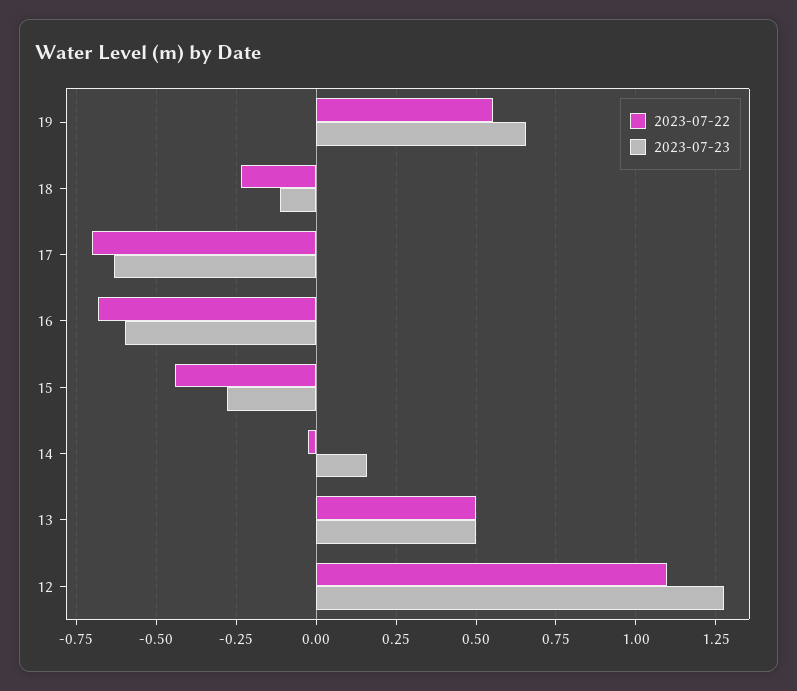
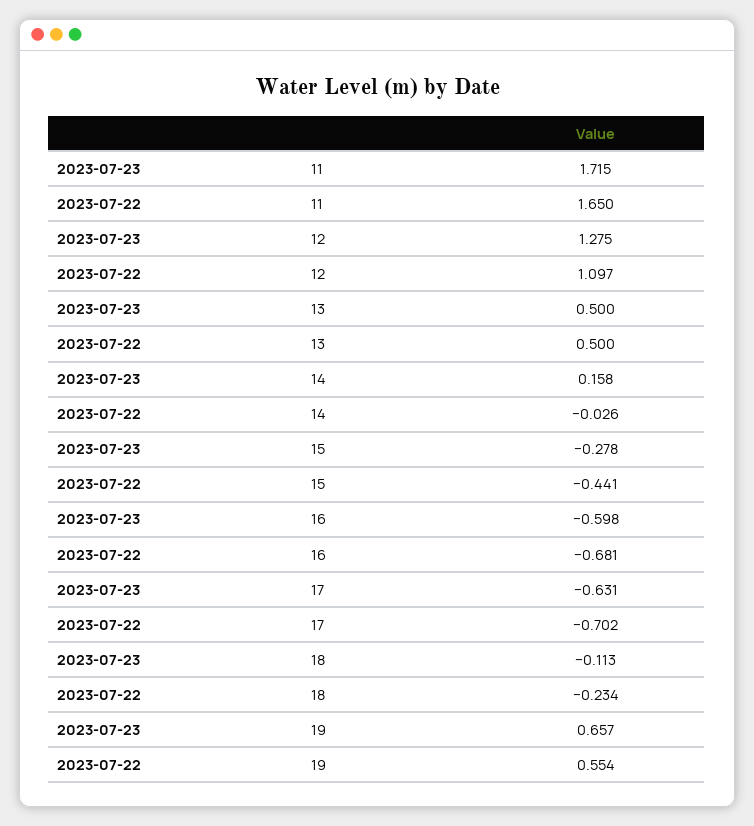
2023-07-23, 11: none -> 1.715
2023-07-22, 11: none -> 1.65

